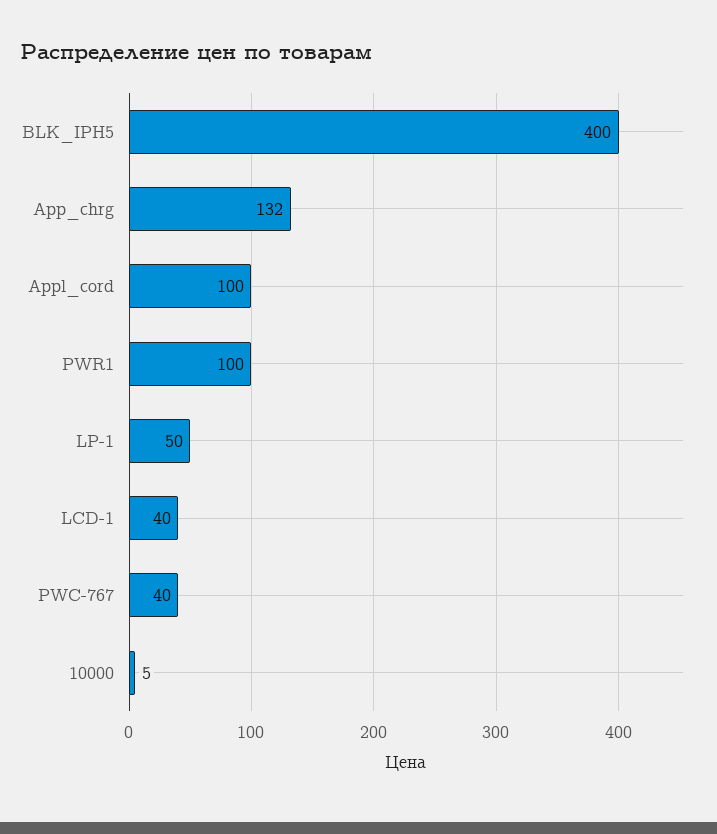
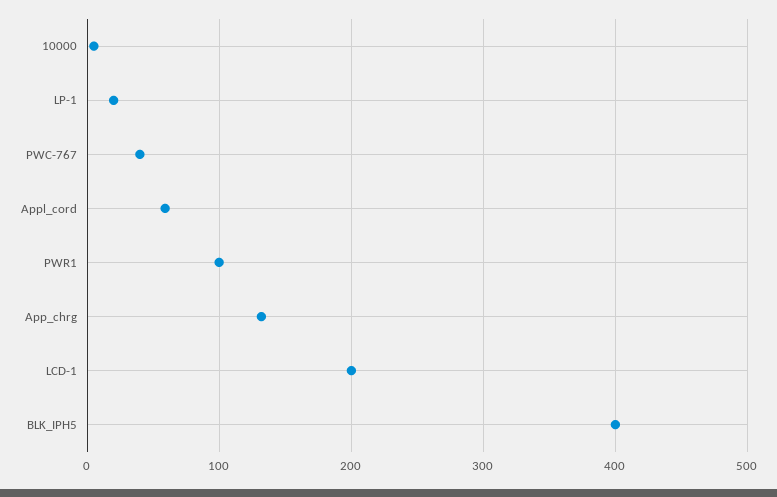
Appl_cord: 100 -> 60
LP-1: 50 -> 20
LCD-1: 40 -> 200

